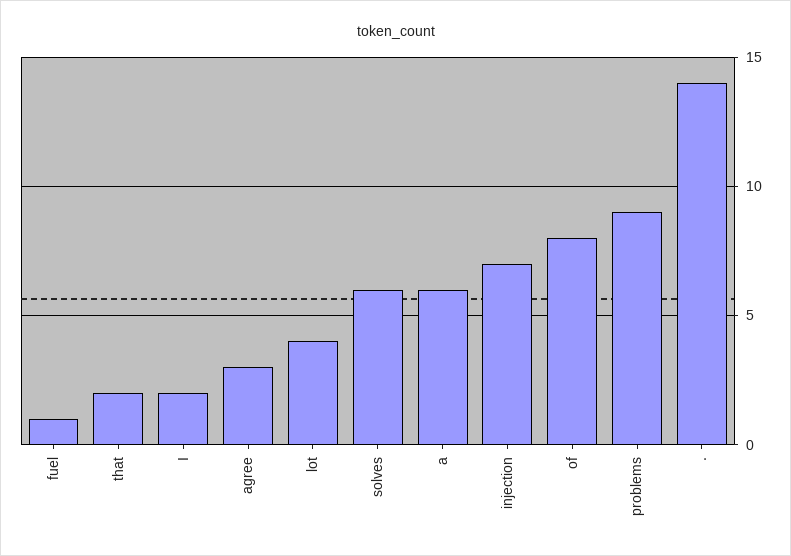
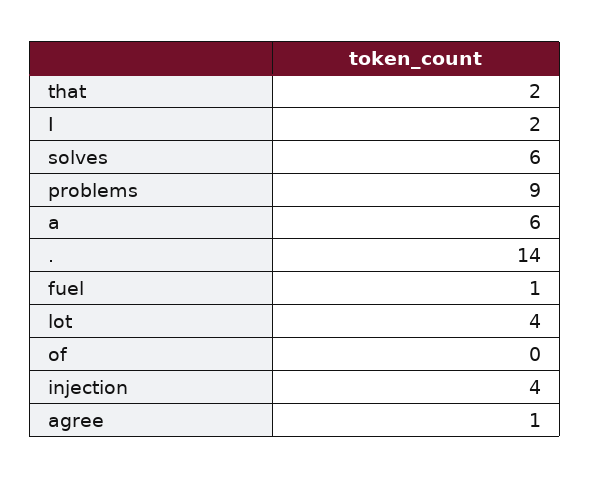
agree: 3 -> 1
injection: 7 -> 4
of: 8 -> 0

